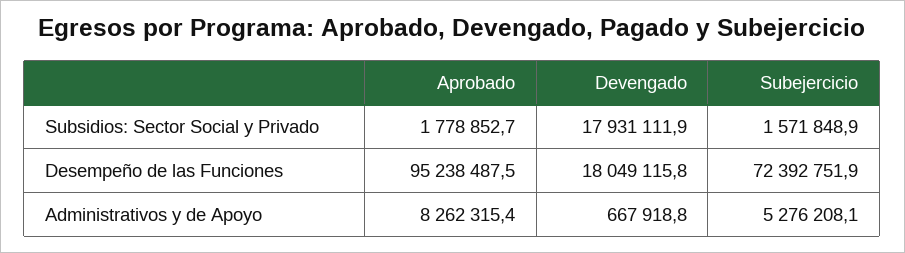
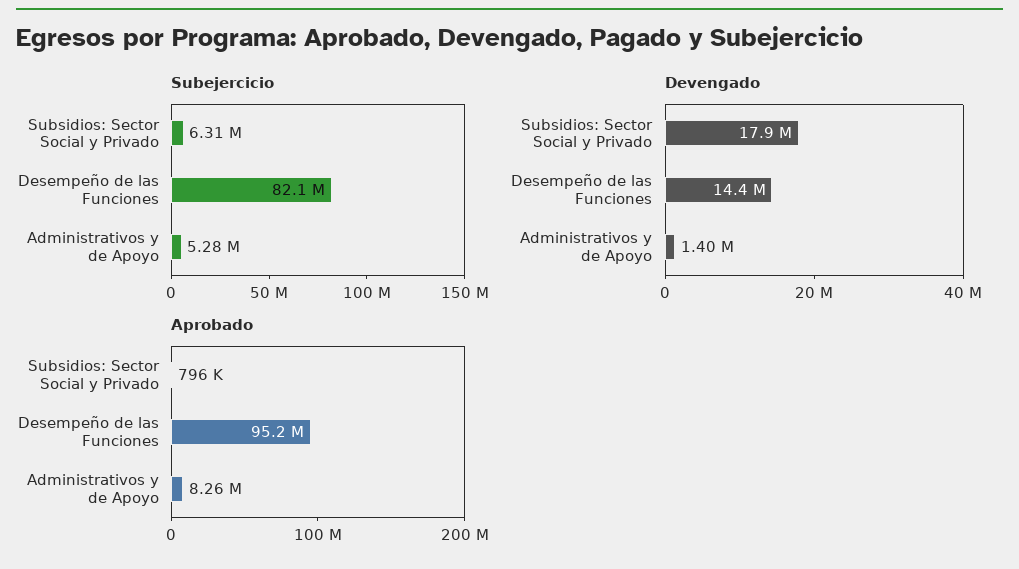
Aprobado, Subsidios: Sector Social y Privado: 1778852.7 -> 796000
Subejercicio, Subsidios: Sector Social y Privado: 1571848.9 -> 6310000
Devengado, Desempeño de las Funciones: 18049115.8 -> 14400000
Subejercicio, Desempeño de las Funciones: 72392751.9 -> 82100000
Devengado, Administrativos y de Apoyo: 667918.8 -> 1400000

